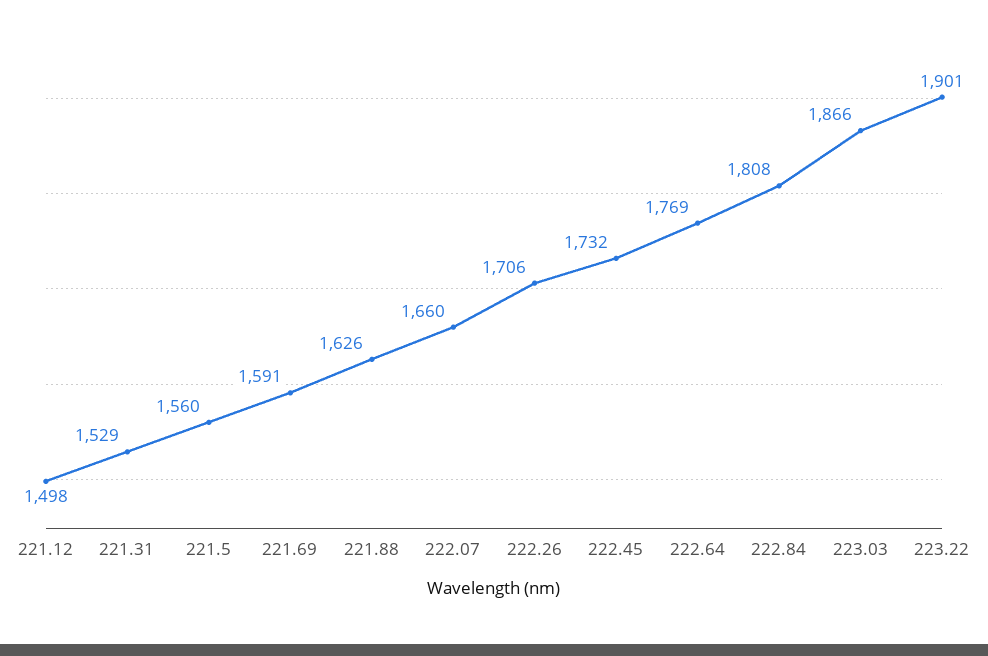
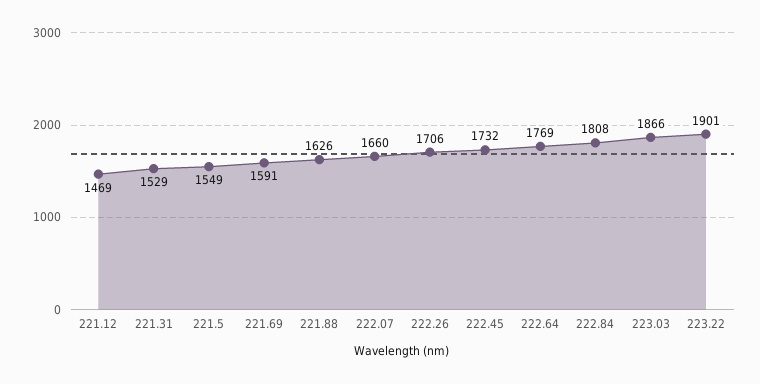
221.12: 1498 -> 1469
221.5: 1560 -> 1549

